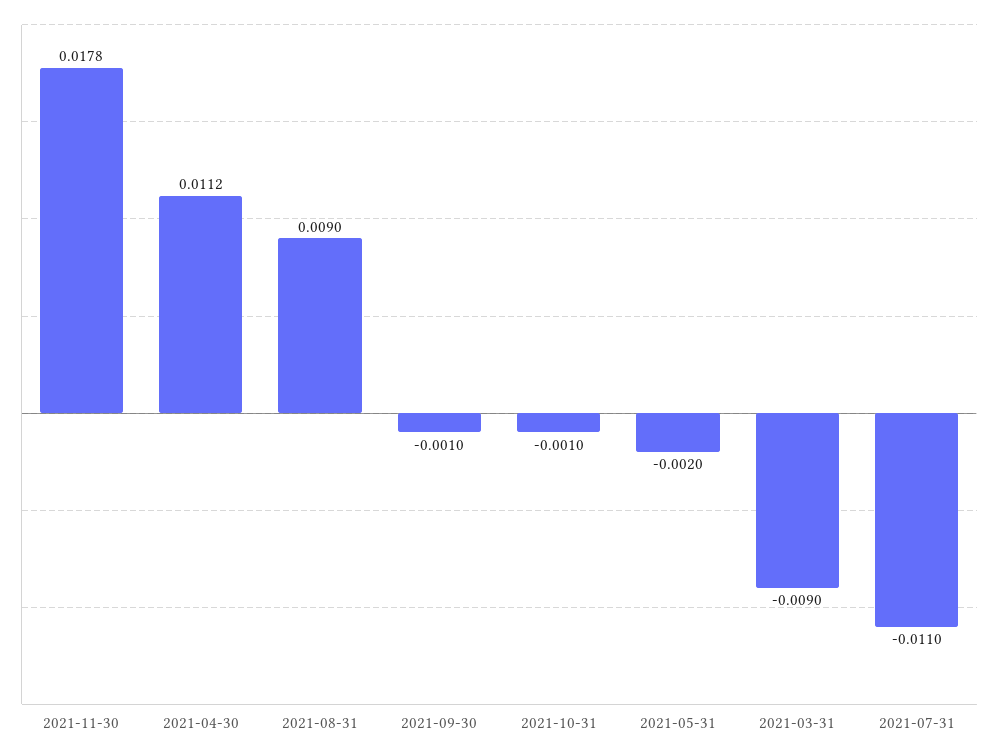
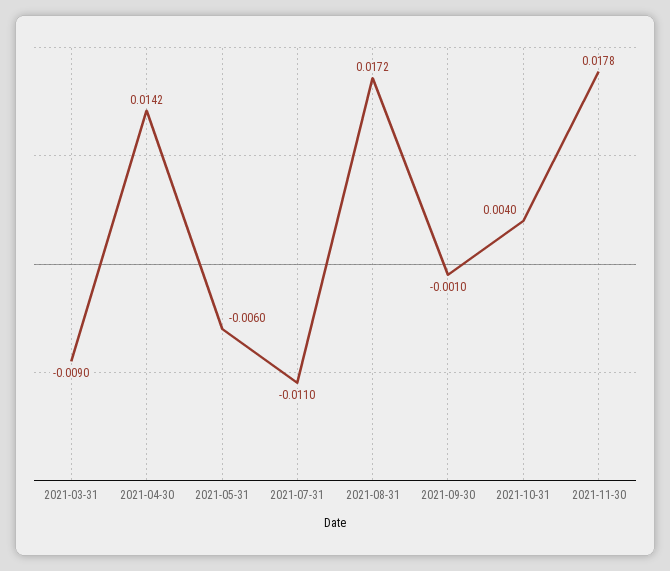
2021-04-30: 0.0112 -> 0.0142
2021-08-31: 0.009 -> 0.0172
2021-10-31: -0.001 -> 0.004
2021-05-31: -0.002 -> -0.006

